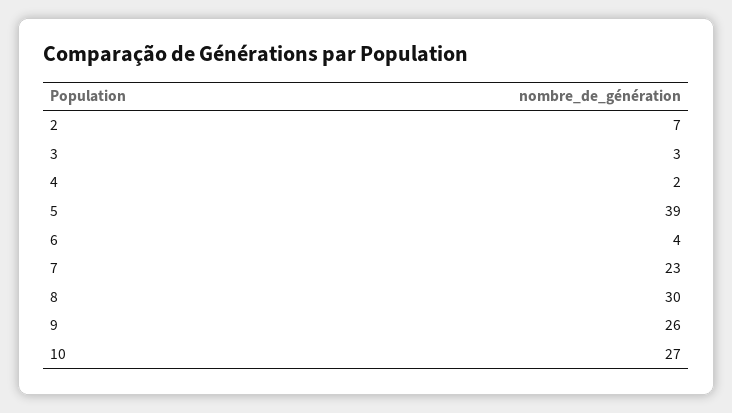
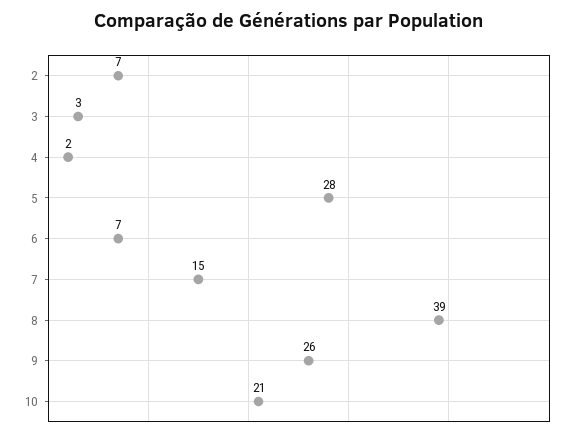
5: 39 -> 28
6: 4 -> 7
7: 23 -> 15
8: 30 -> 39
10: 27 -> 21

